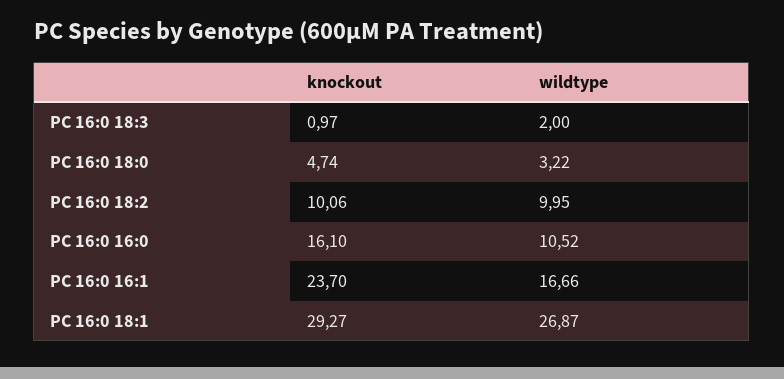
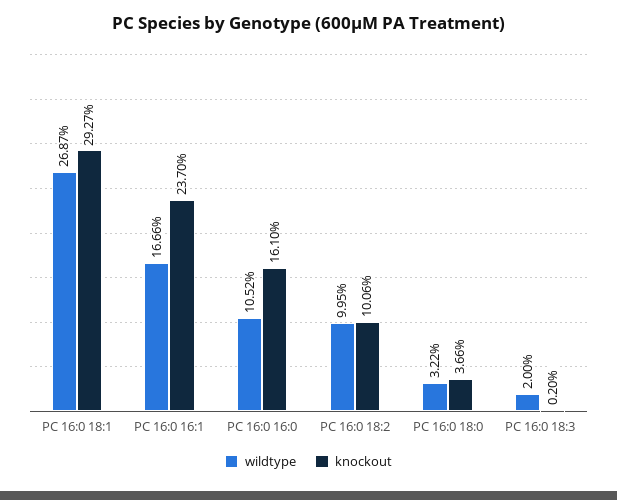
knockout, PC 16:0 18:3: 0.97 -> 0.2
knockout, PC 16:0 18:0: 4.74 -> 3.66

